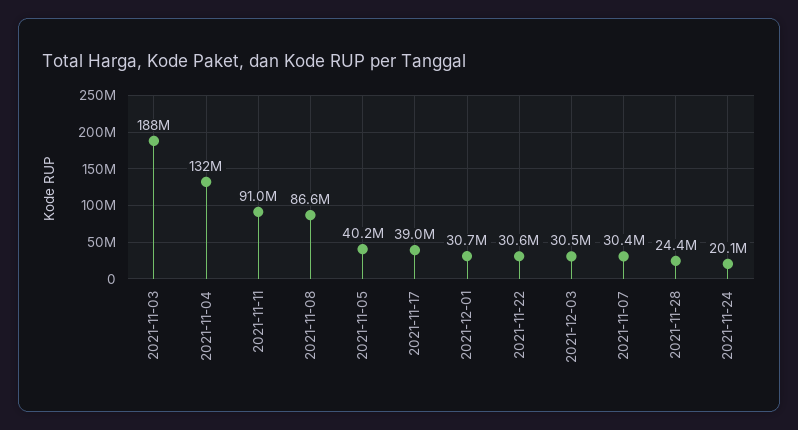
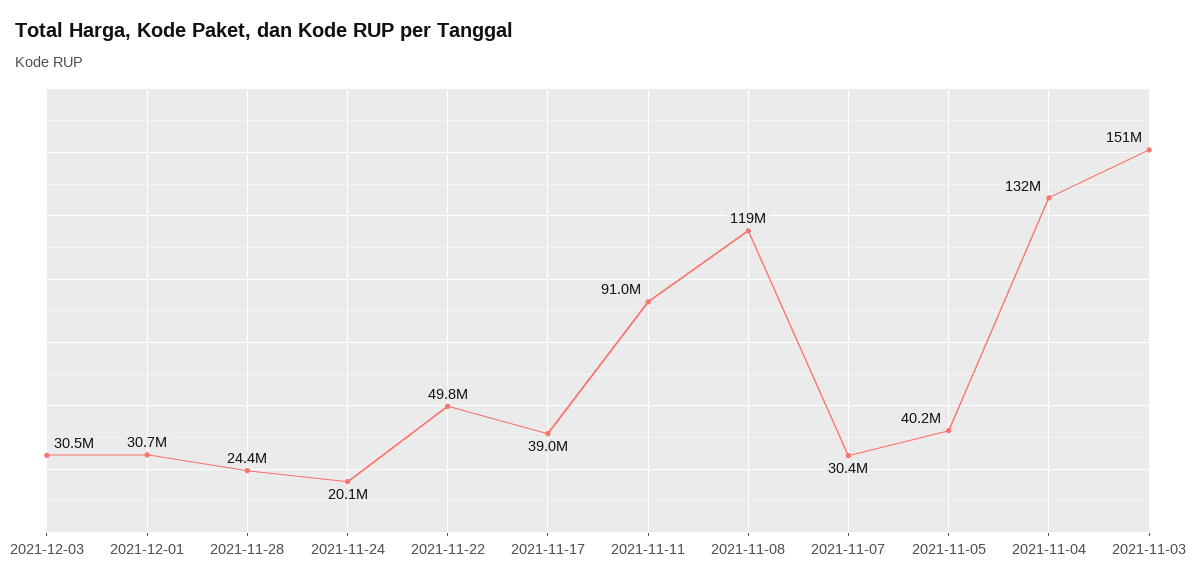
2021-11-03: 188000000 -> 151000000
2021-11-08: 86600000 -> 119000000
2021-11-22: 30600000 -> 49800000

